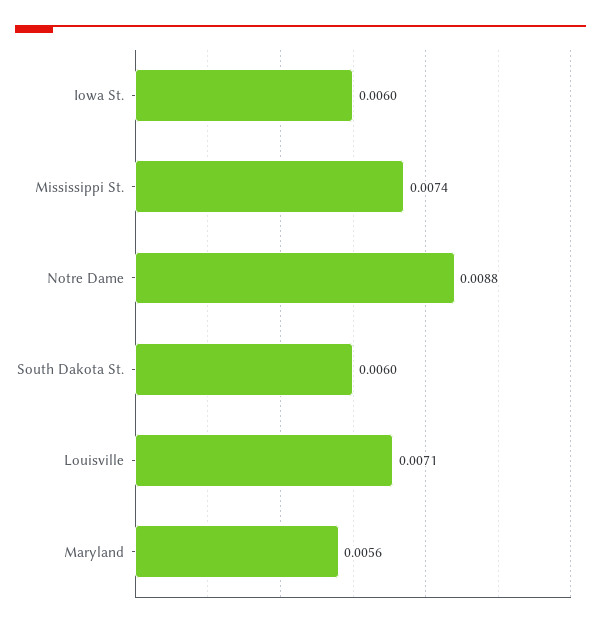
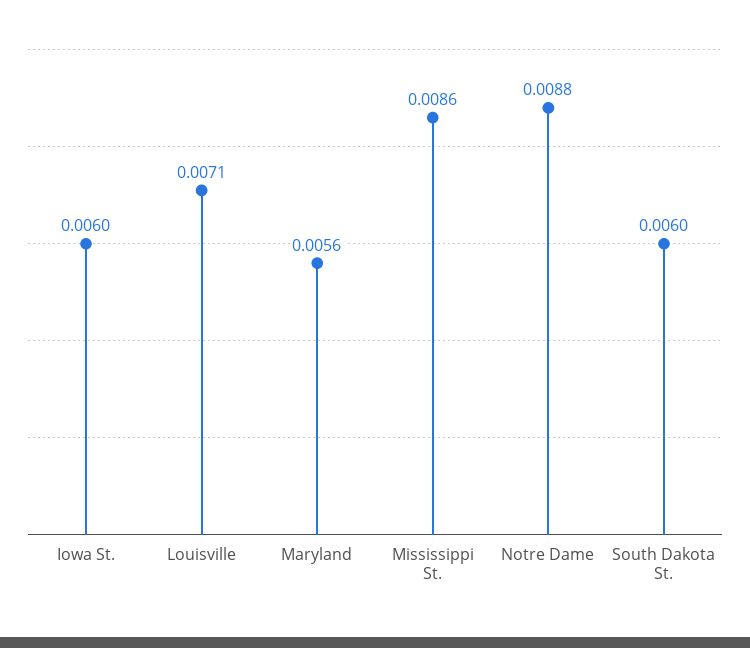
Mississippi St.: 0.0074 -> 0.0086

